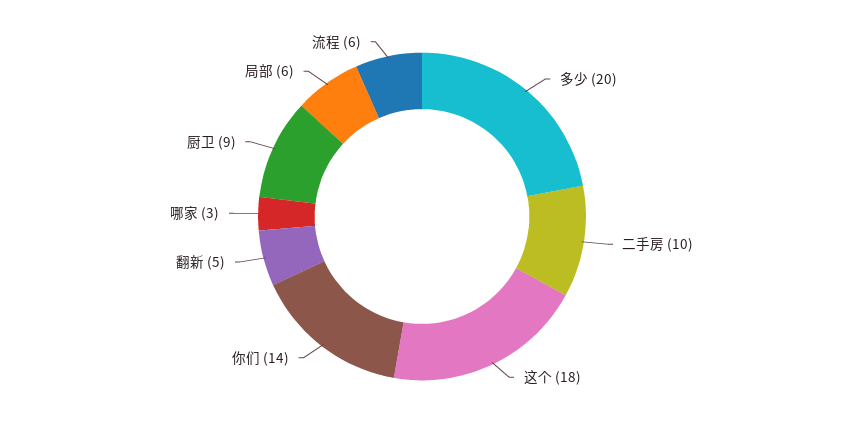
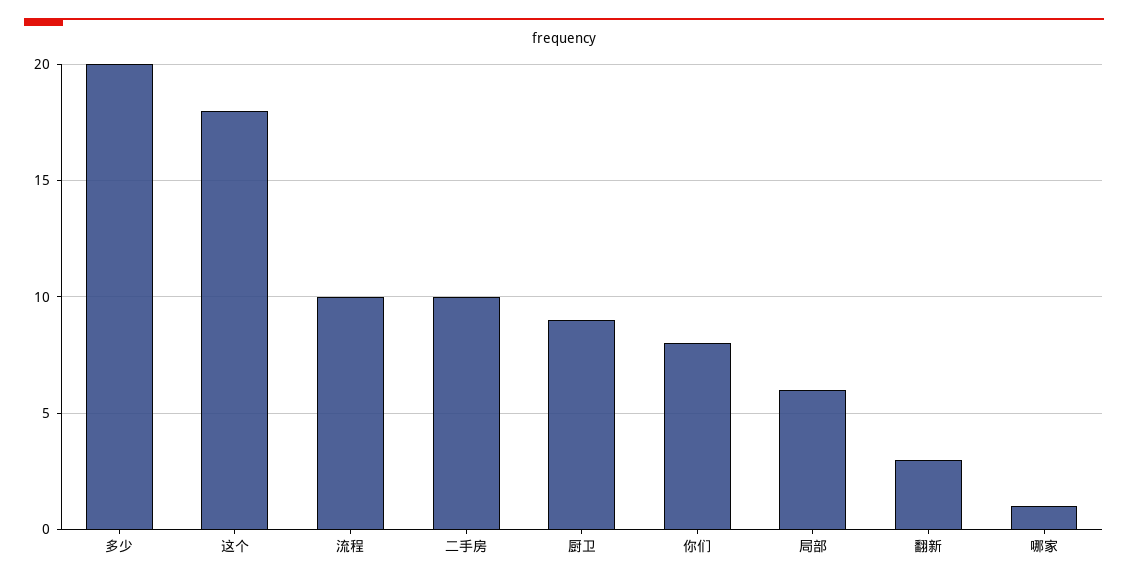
你们: 14 -> 8
翻新: 5 -> 3
哪家: 3 -> 1
流程: 6 -> 10

